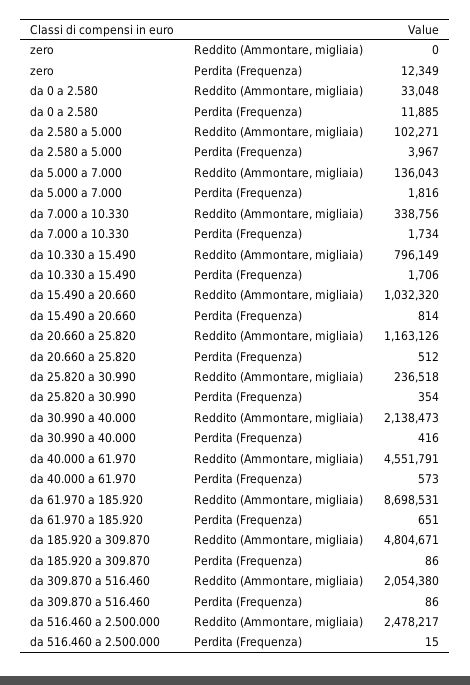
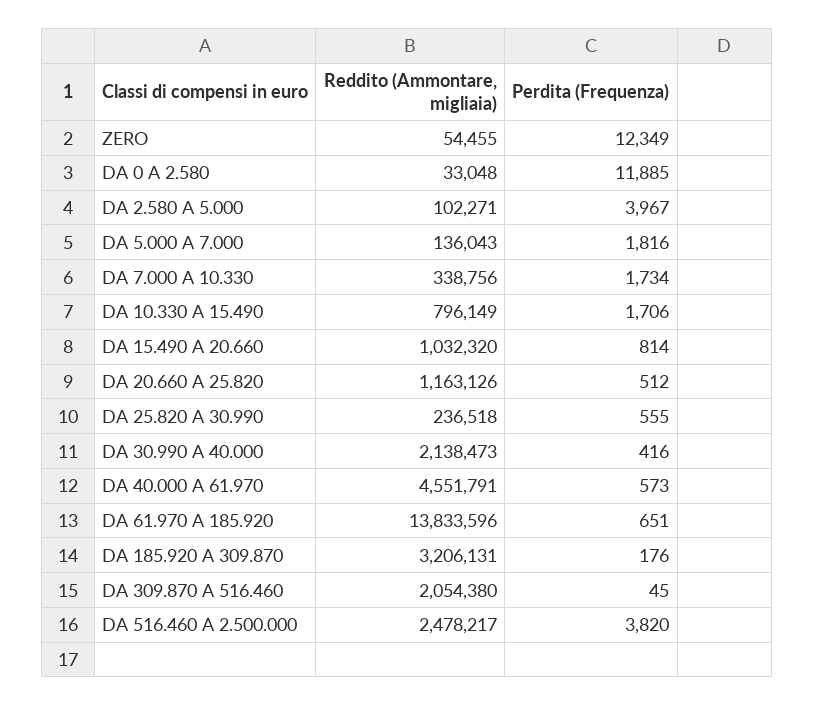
zero, Reddito (Ammontare, migliaia): 0 -> 54455
da 25.820 a 30.990, Perdita (Frequenza): 354 -> 555
da 61.970 a 185.920, Reddito (Ammontare, migliaia): 8698531 -> 13833596
da 185.920 a 309.870, Reddito (Ammontare, migliaia): 4804671 -> 3206131
da 185.920 a 309.870, Perdita (Frequenza): 86 -> 176
da 309.870 a 516.460, Perdita (Frequenza): 86 -> 45
da 516.460 a 2.500.000, Perdita (Frequenza): 15 -> 3820

